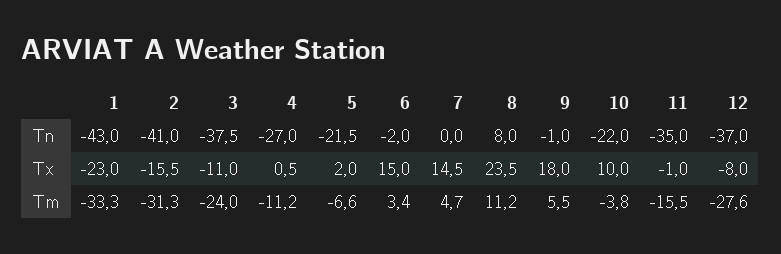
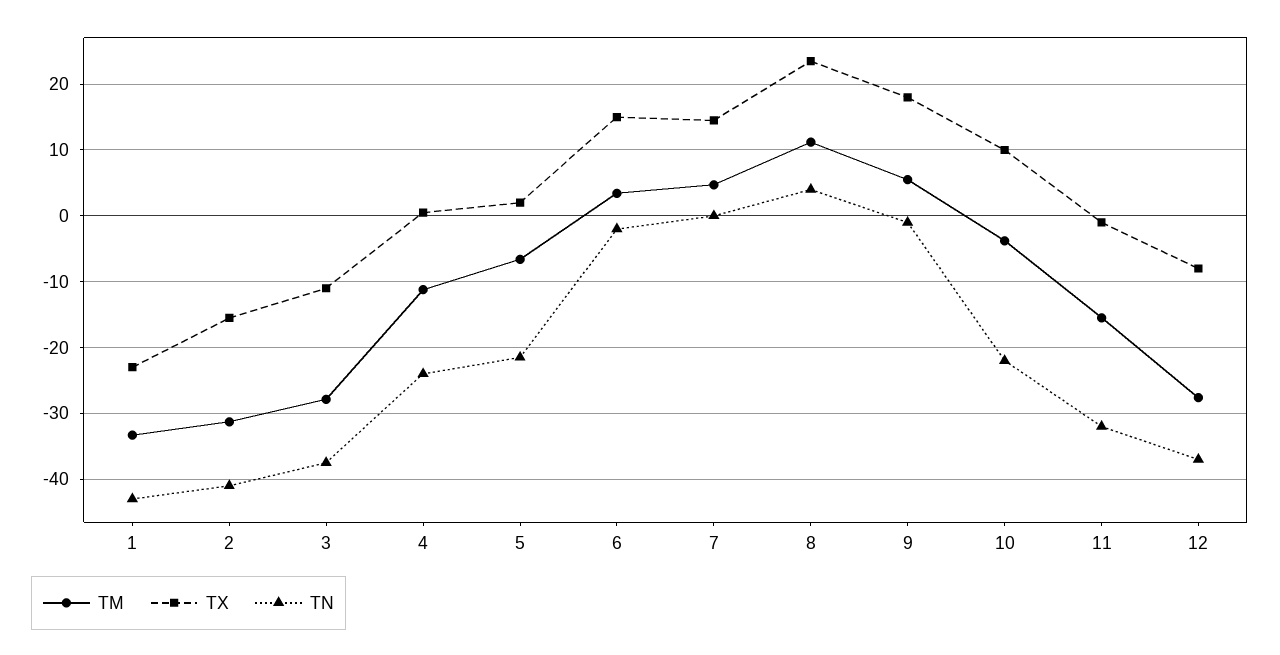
Tn, 4: -27 -> -24
Tn, 8: 8 -> 4
Tn, 11: -35 -> -32
Tm, 3: -24 -> -28

